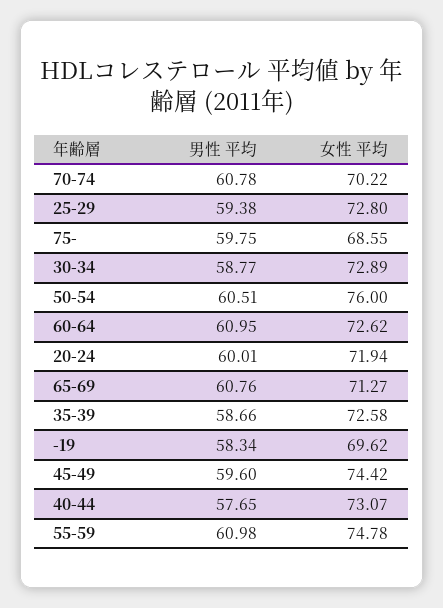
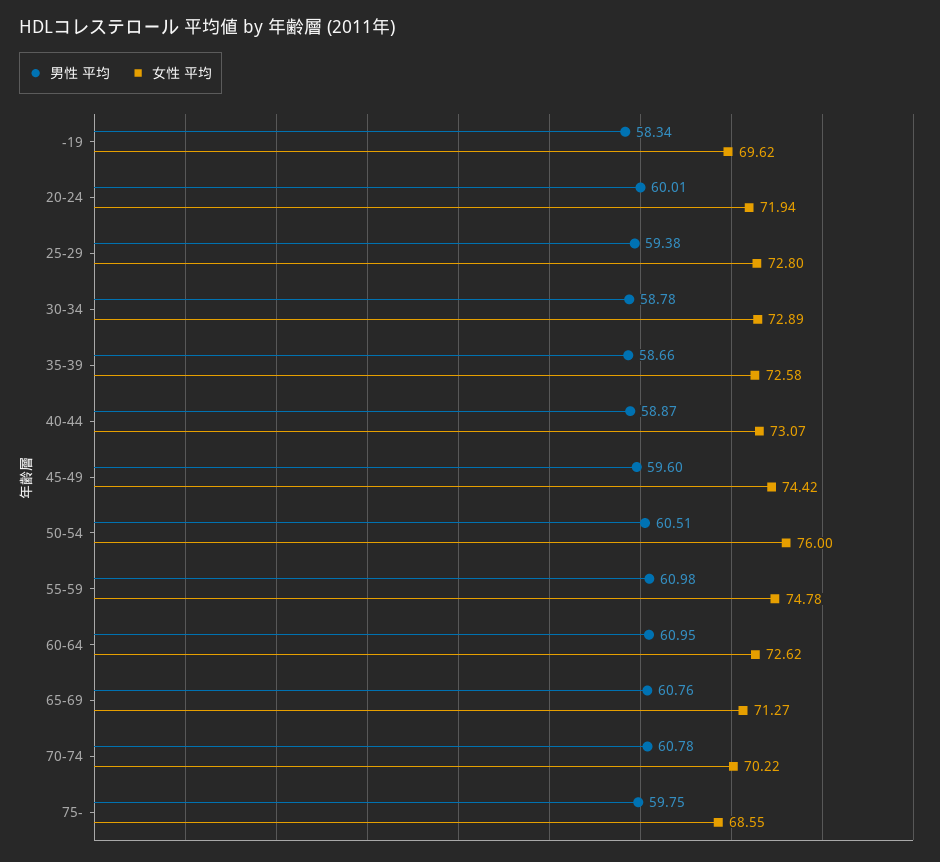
男性 平均, 30-34: 58.77 -> 58.78
男性 平均, 40-44: 57.65 -> 58.87

